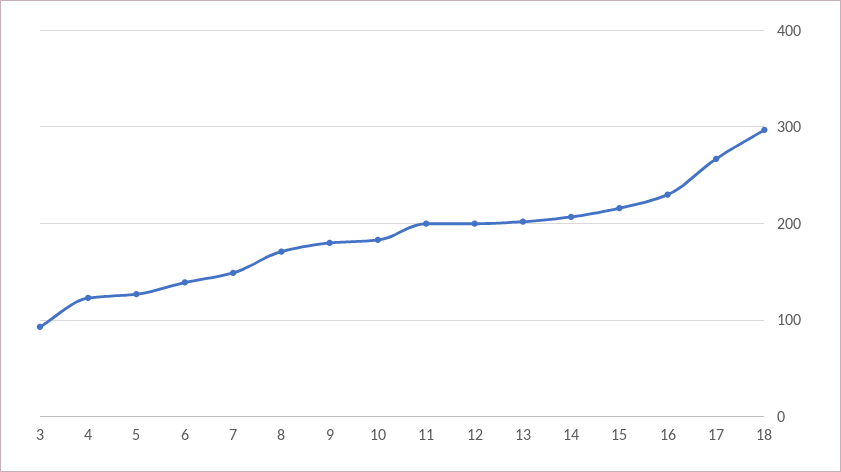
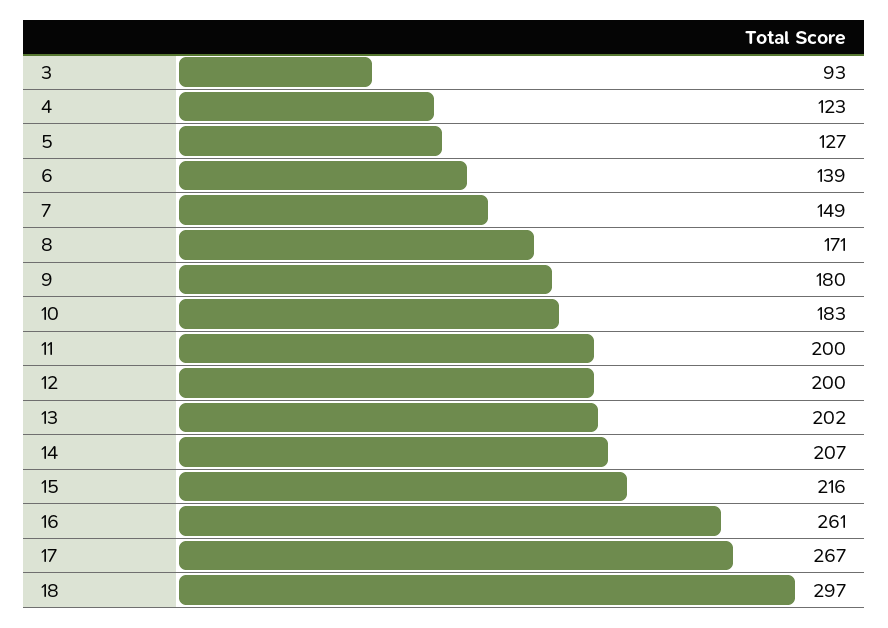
16: 230 -> 261

